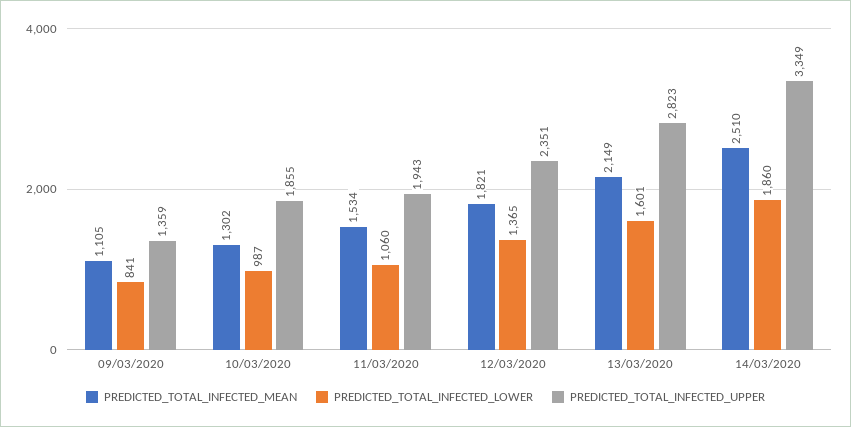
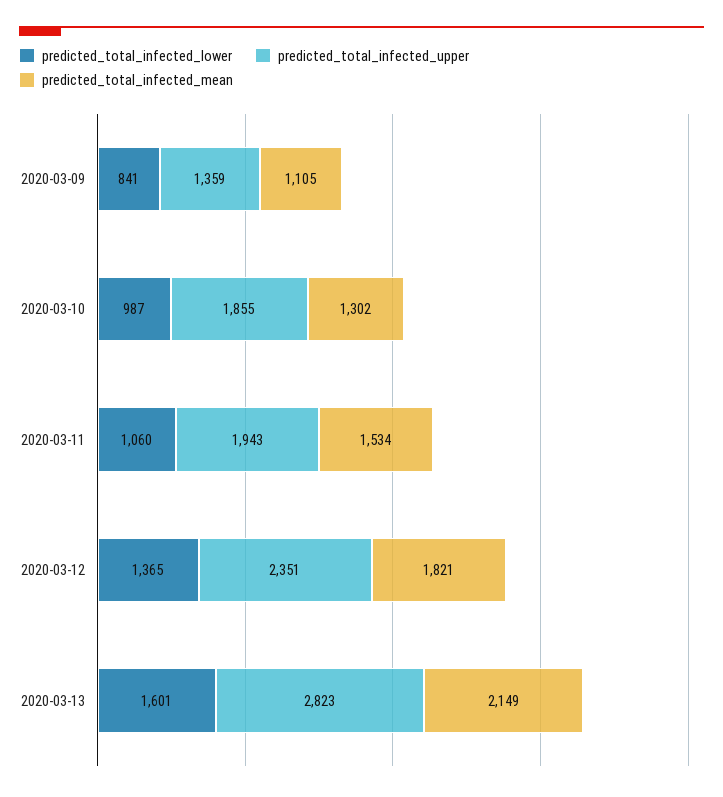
PREDICTED_TOTAL_INFECTED_MEAN, 14/03/2020: 2510 -> none
PREDICTED_TOTAL_INFECTED_LOWER, 14/03/2020: 1860 -> none
PREDICTED_TOTAL_INFECTED_UPPER, 14/03/2020: 3349 -> none

